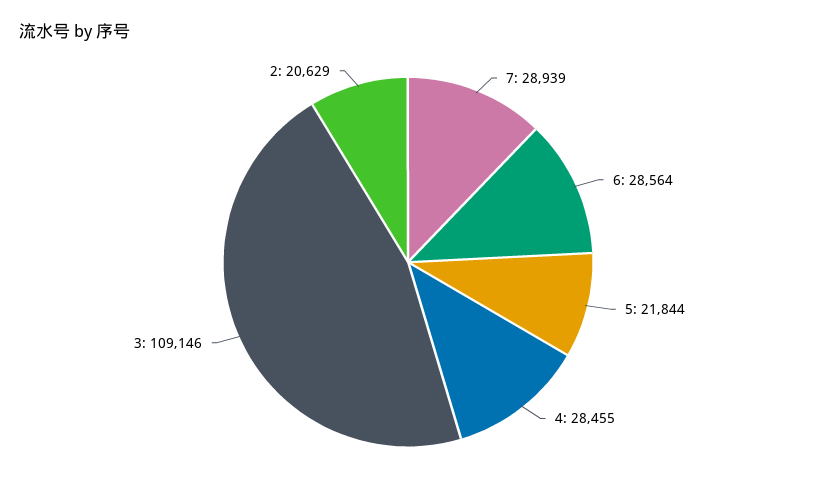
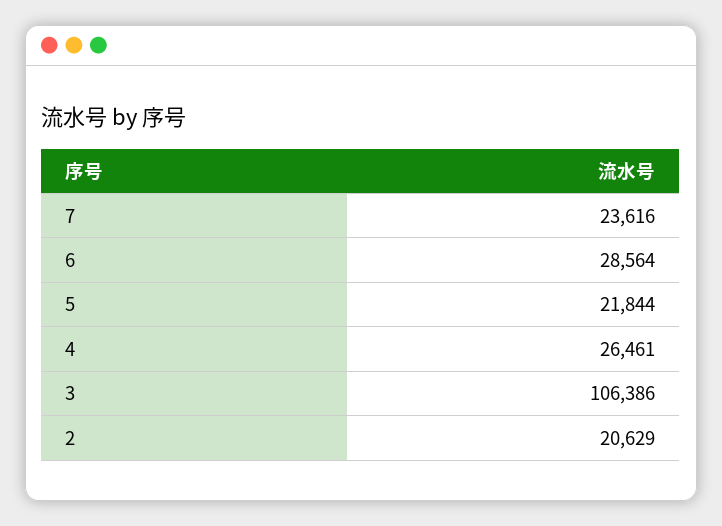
7: 28939 -> 23616
4: 28455 -> 26461
3: 109146 -> 106386

